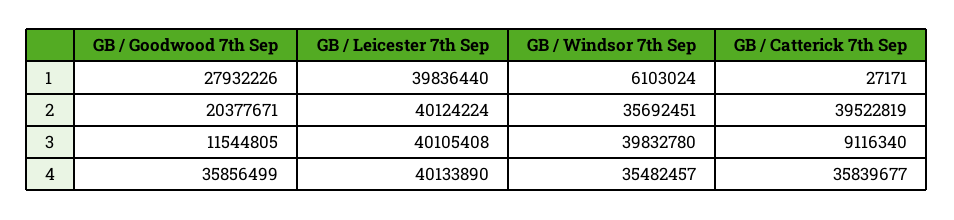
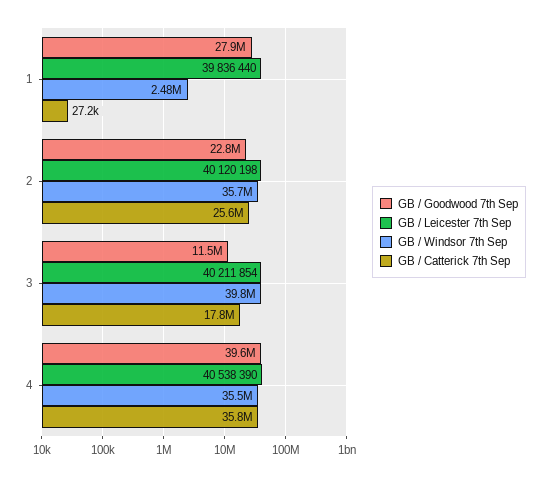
GB / Windsor 7th Sep, 1: 6103024 -> 2480000
GB / Goodwood 7th Sep, 2: 20377671 -> 22800000
GB / Leicester 7th Sep, 2: 40124224 -> 40120198
GB / Catterick 7th Sep, 2: 39522819 -> 25600000
GB / Leicester 7th Sep, 3: 40105408 -> 40211854
GB / Catterick 7th Sep, 3: 9116340 -> 17800000
GB / Goodwood 7th Sep, 4: 35856499 -> 39600000
GB / Leicester 7th Sep, 4: 40133890 -> 40538390

